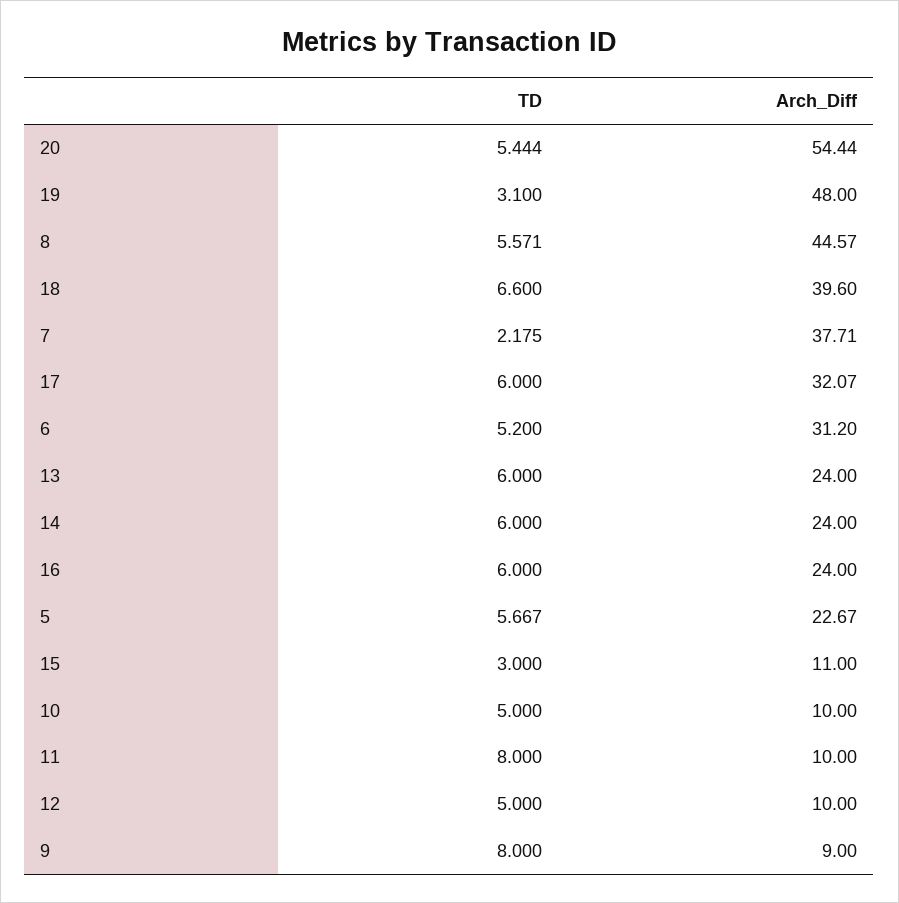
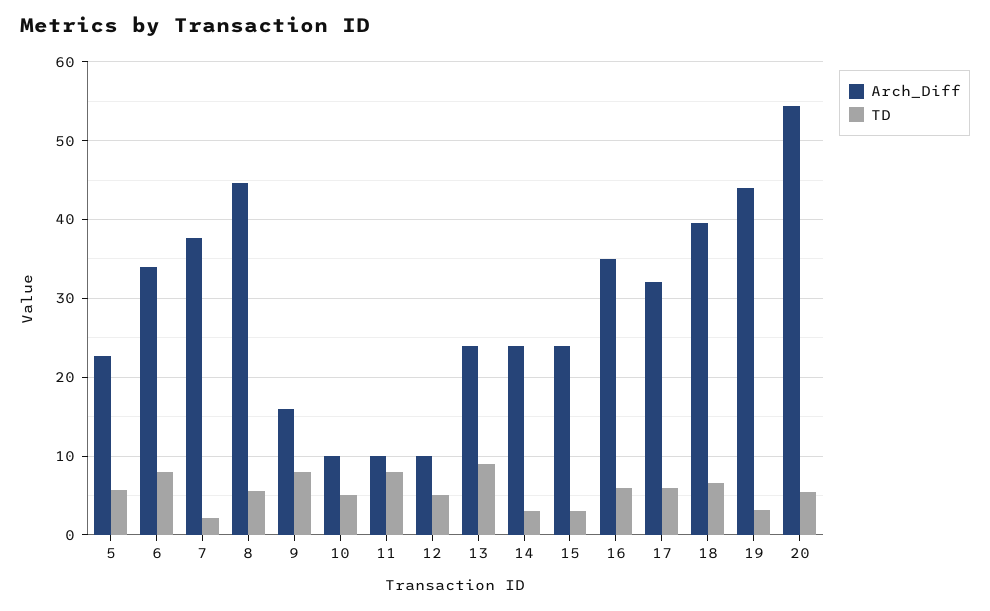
Arch_Diff, 19: 48 -> 44
TD, 6: 5.2 -> 8
Arch_Diff, 6: 31.2 -> 34
TD, 13: 6 -> 9
TD, 14: 6 -> 3
Arch_Diff, 16: 24 -> 35
Arch_Diff, 15: 11 -> 24
Arch_Diff, 9: 9 -> 16

